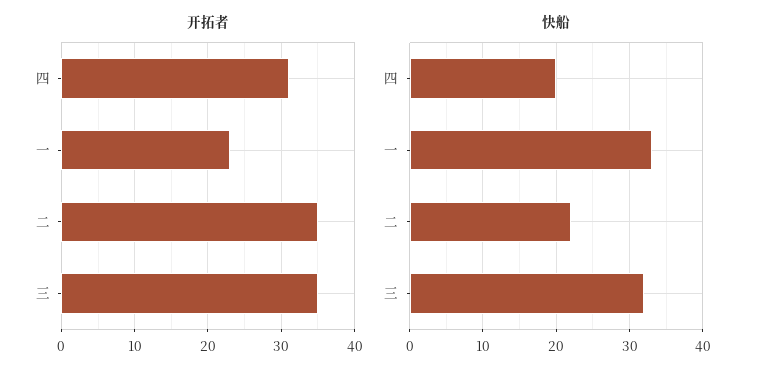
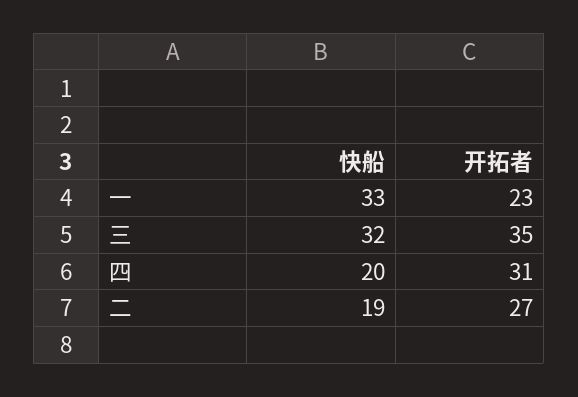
开拓者, 二: 35 -> 27
快船, 二: 22 -> 19

